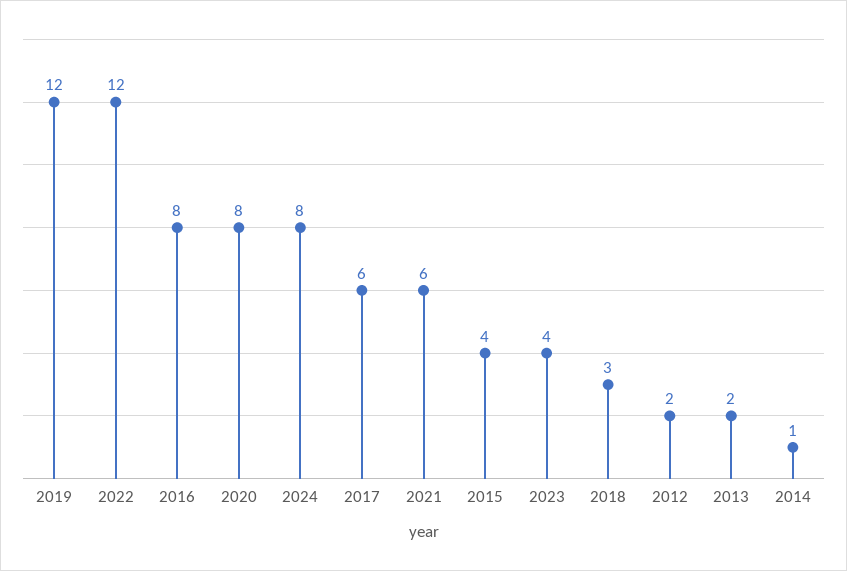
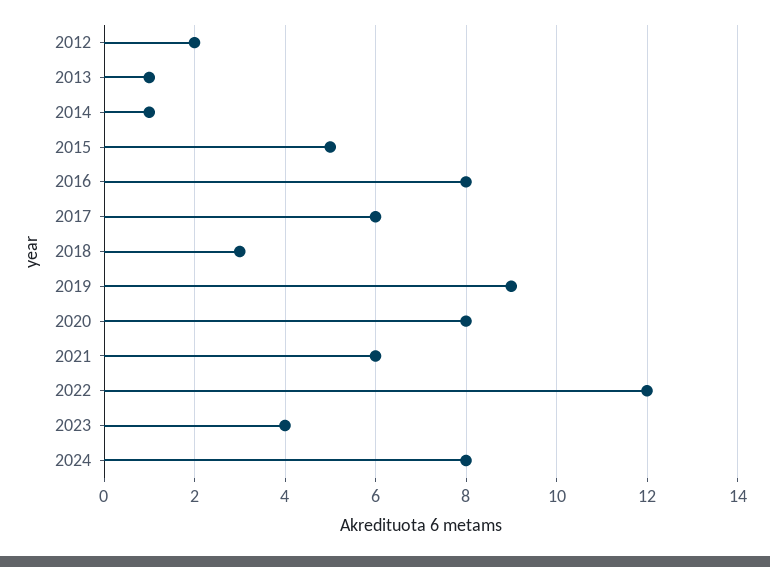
2019: 12 -> 9
2015: 4 -> 5
2013: 2 -> 1

